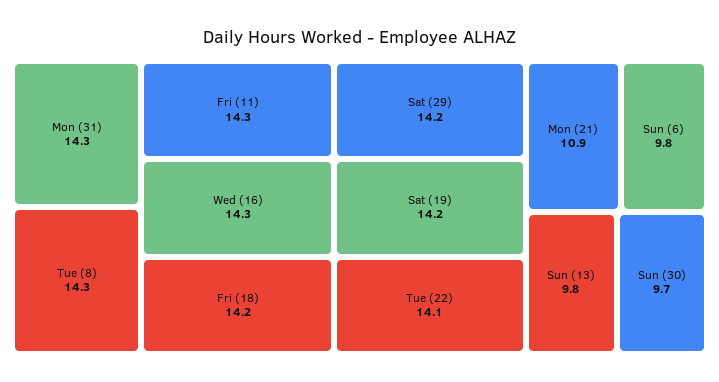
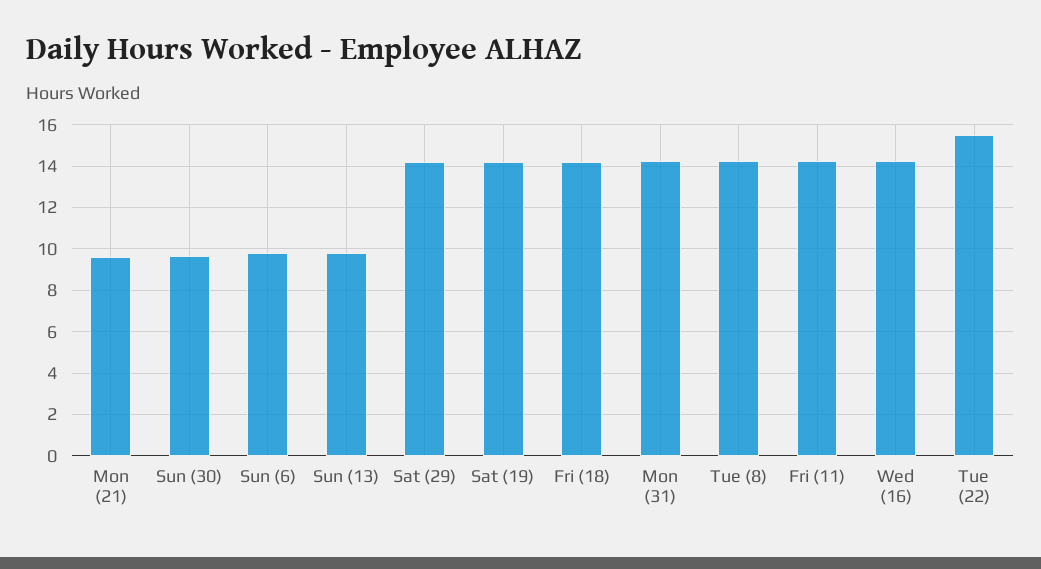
Tue (22): 14.1 -> 15.5
Mon (21): 10.9 -> 9.5

